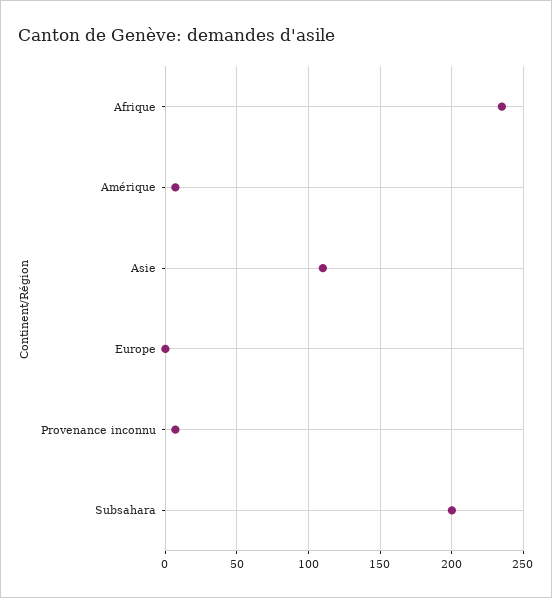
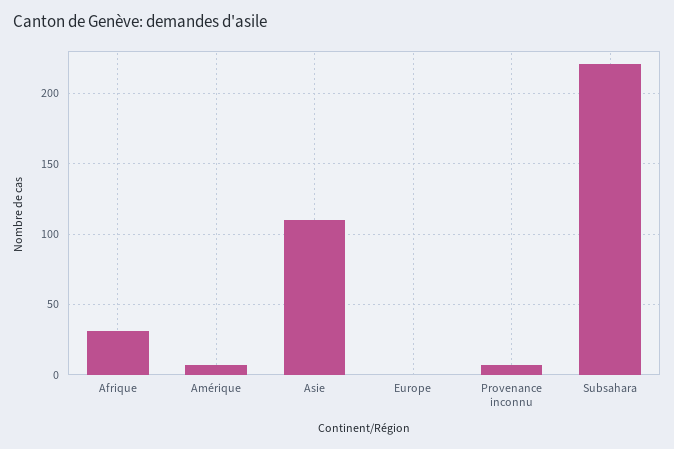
Afrique: 235 -> 30
Subsahara: 200 -> 220

